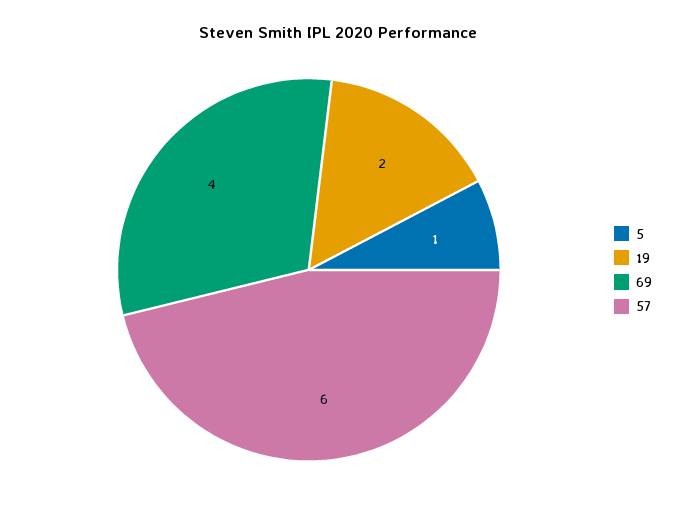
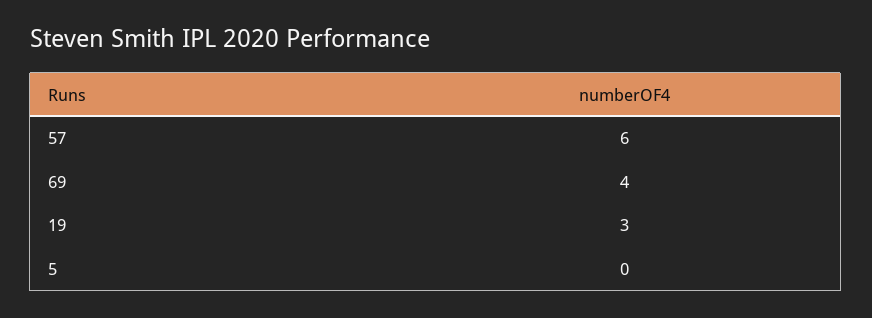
5: 1 -> 0
19: 2 -> 3

